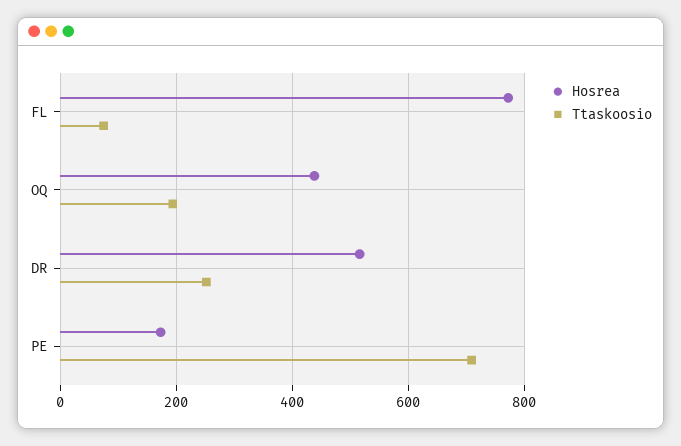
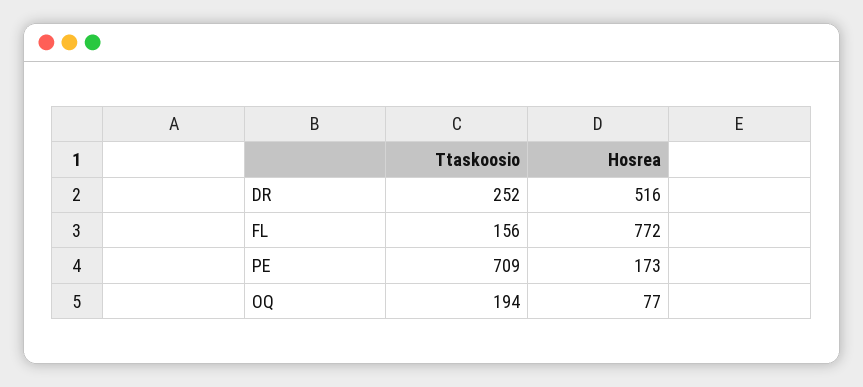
Ttaskoosio, FL: 80 -> 156
Hosrea, OQ: 440 -> 77

